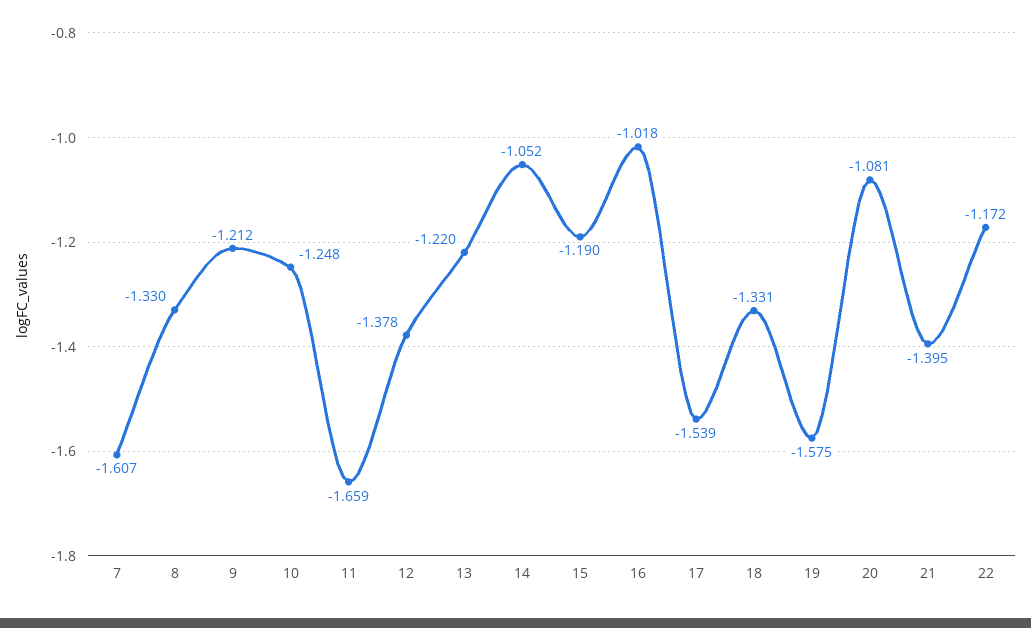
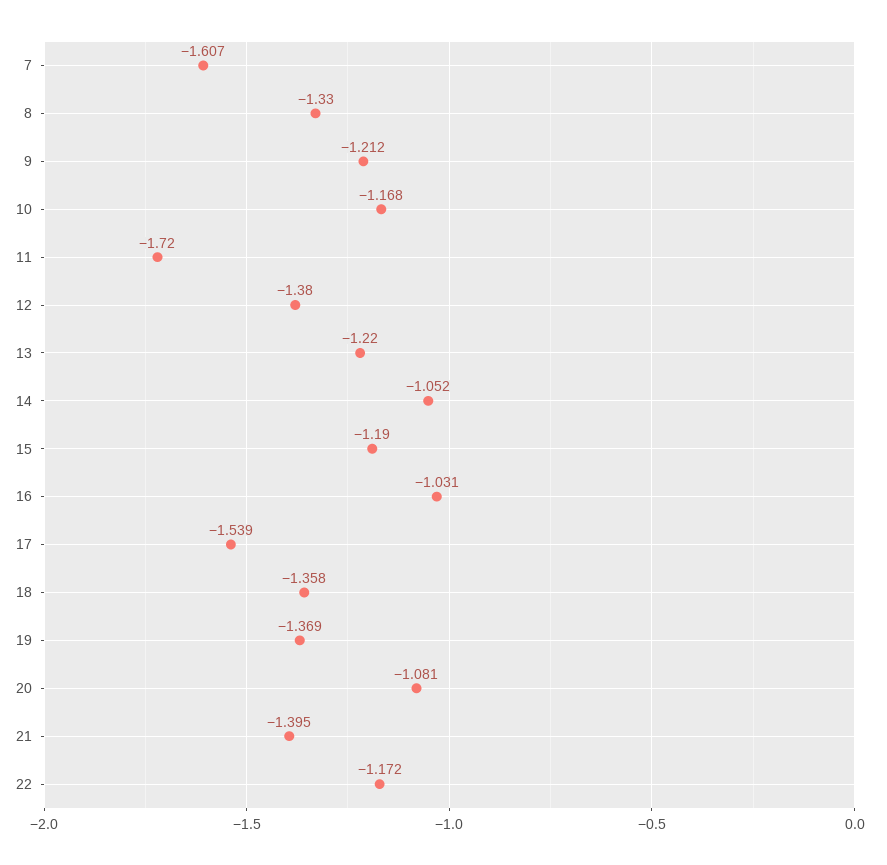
10: -1.248 -> -1.168
11: -1.659 -> -1.72
12: -1.378 -> -1.38
16: -1.018 -> -1.031
18: -1.331 -> -1.358
19: -1.575 -> -1.369

